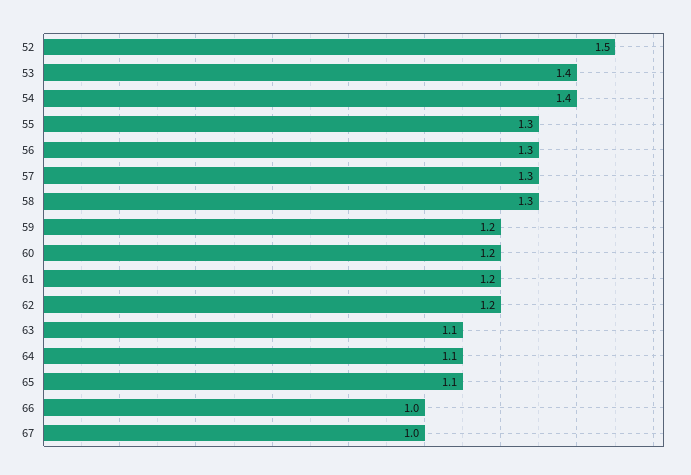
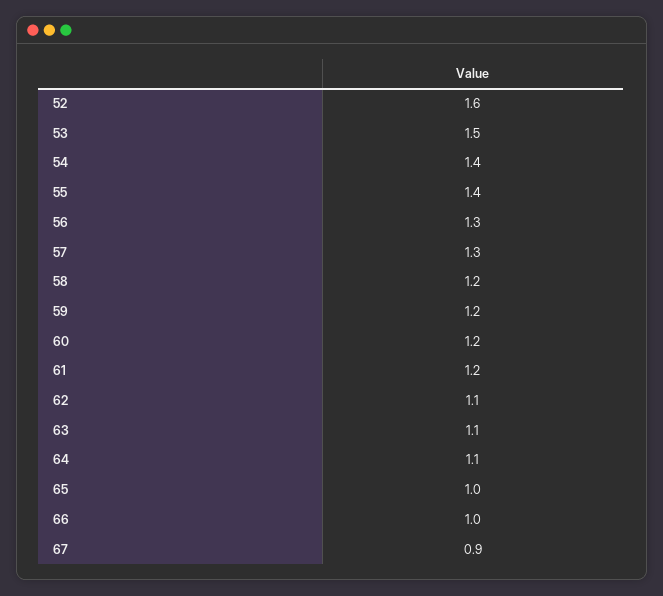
52: 1.5 -> 1.6
53: 1.4 -> 1.5
55: 1.3 -> 1.4
58: 1.3 -> 1.2
62: 1.2 -> 1.1
65: 1.1 -> 1
67: 1 -> 0.9

